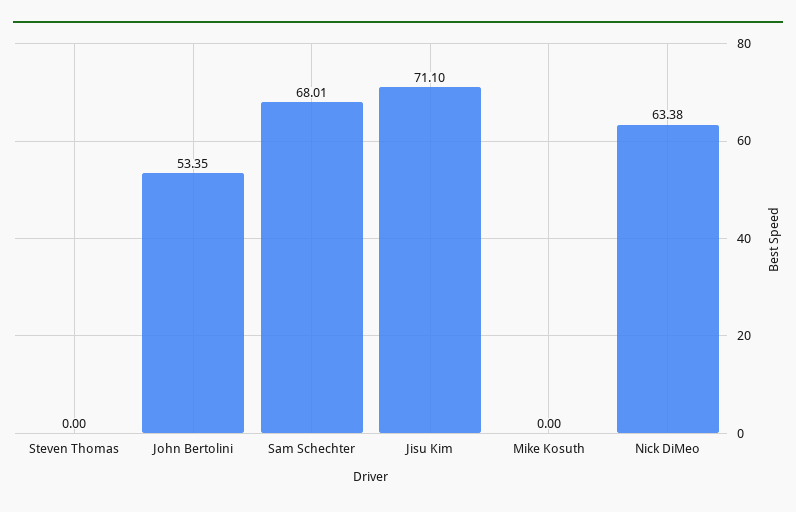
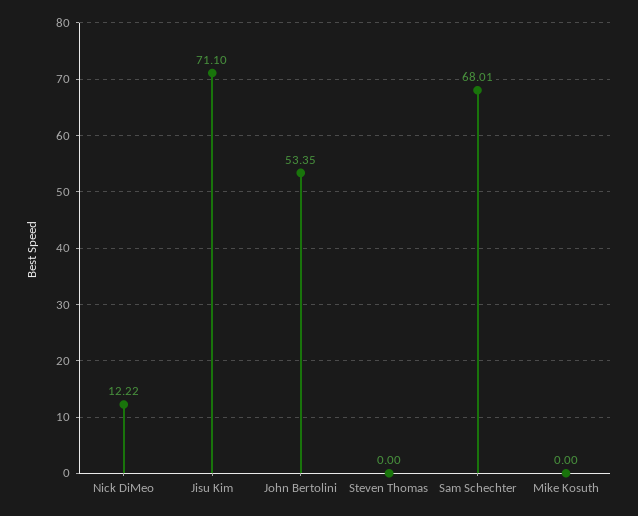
Nick DiMeo: 63.38 -> 12.22

